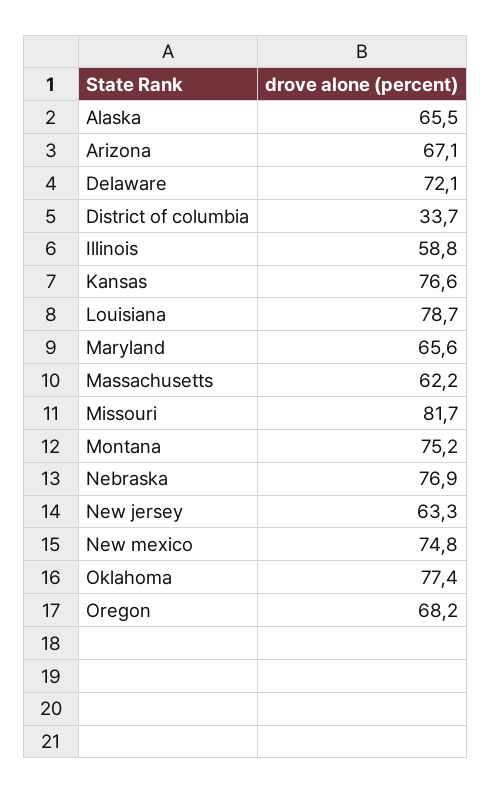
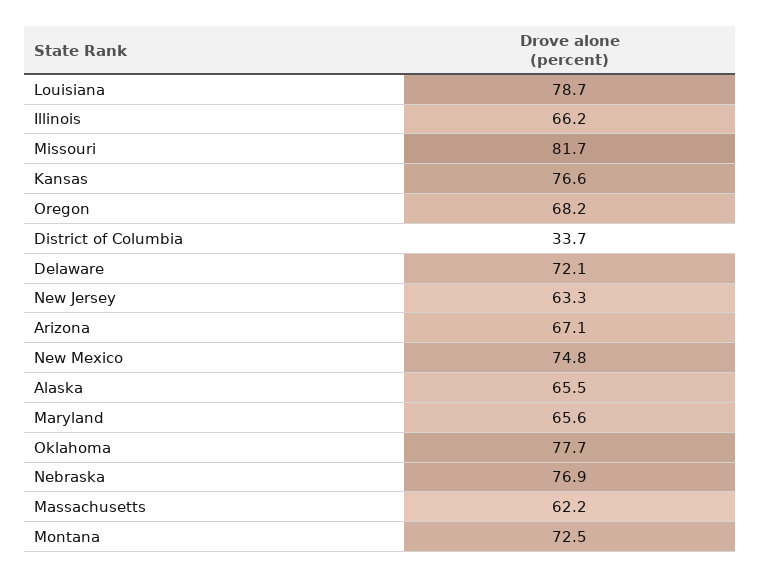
Illinois: 58.8 -> 66.2
Montana: 75.2 -> 72.5
Oklahoma: 77.4 -> 77.7

